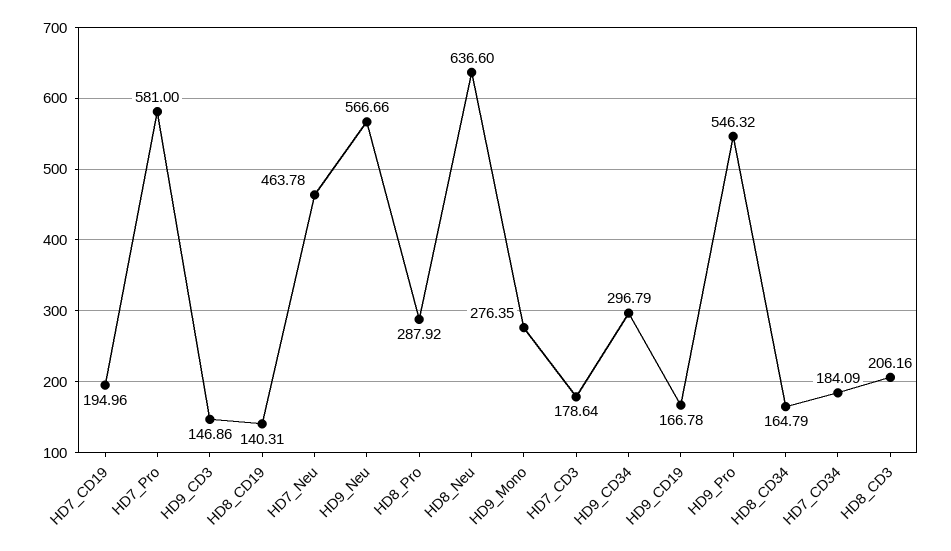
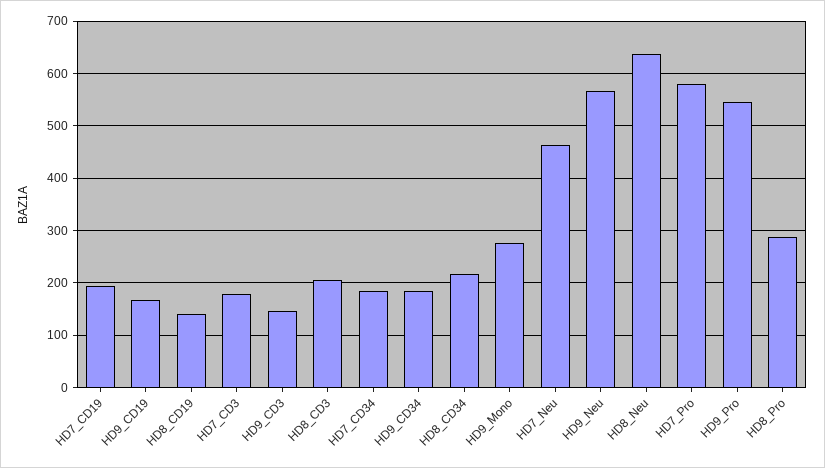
HD9_CD34: 296.79 -> 180
HD8_CD34: 164.79 -> 220

